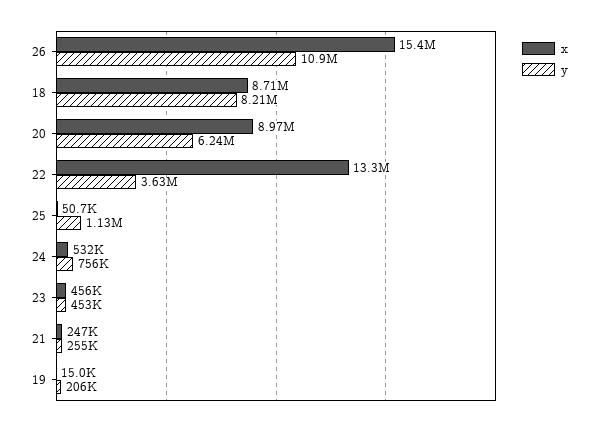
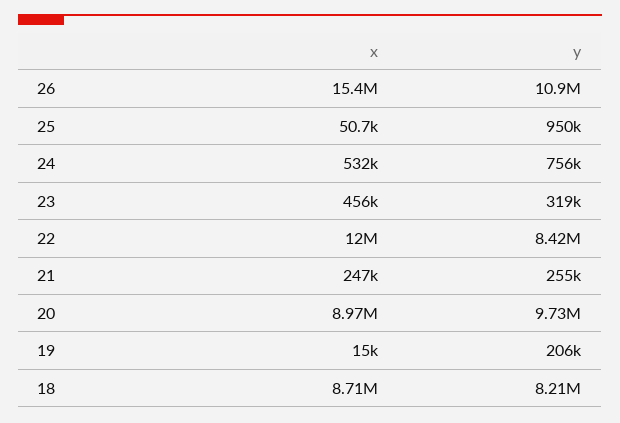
y, 20: 6240000 -> 9730000
x, 22: 13300000 -> 12000000
y, 22: 3630000 -> 8420000
y, 25: 1130000 -> 950000
y, 23: 453000 -> 319000

